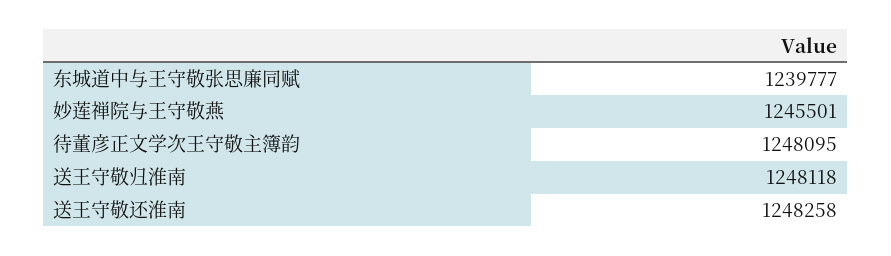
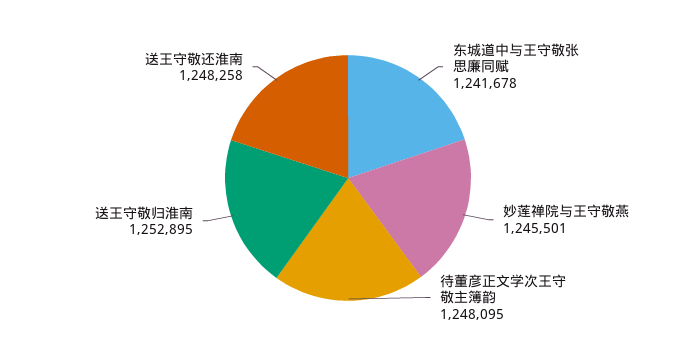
东城道中与王守敬张思廉同赋: 1239777 -> 1241678
送王守敬归淮南: 1248118 -> 1252895

